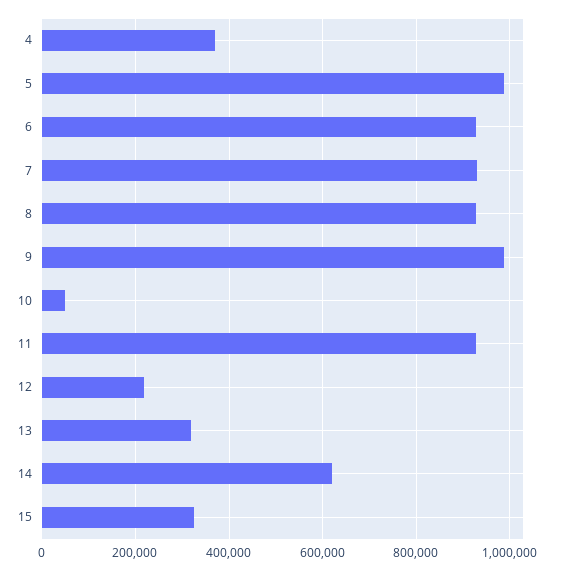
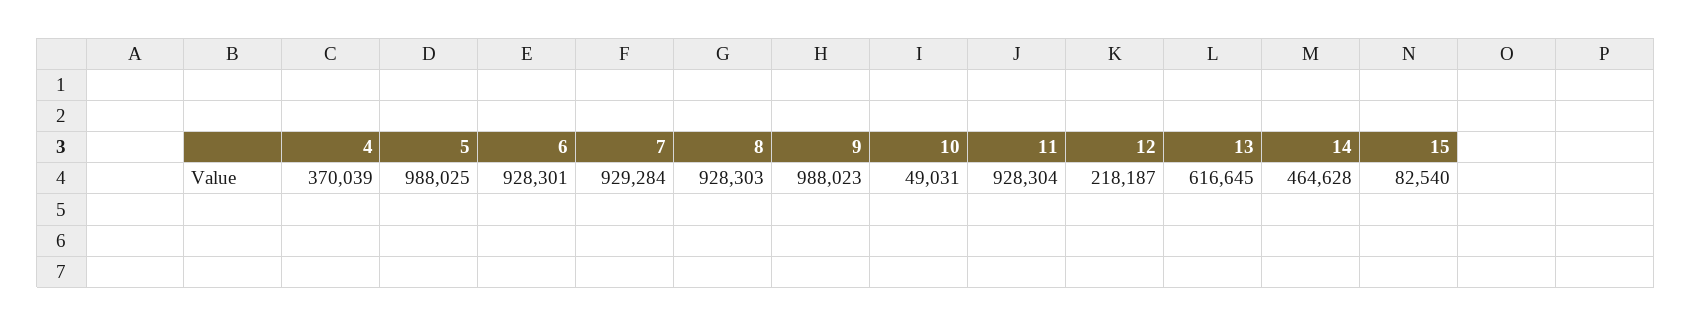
13: 320000 -> 616645
14: 620000 -> 464628
15: 320000 -> 82540

